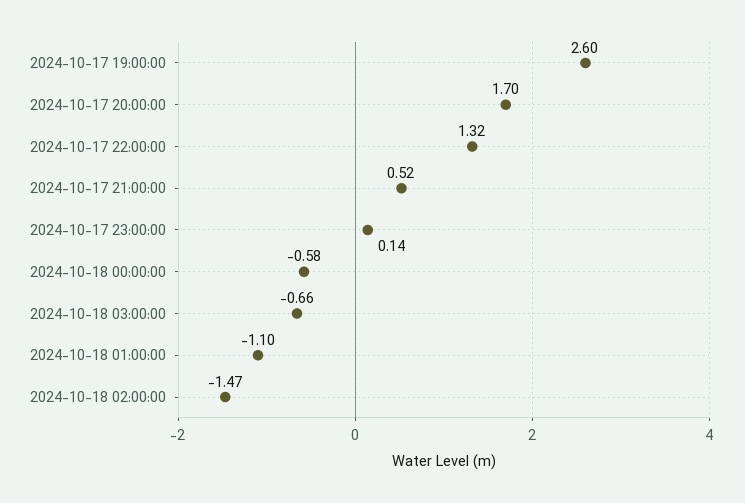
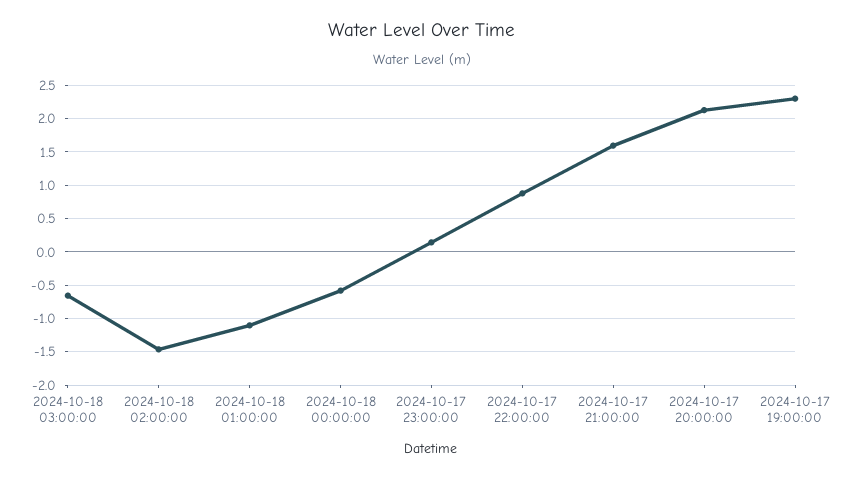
2024-10-17 19:00:00: 2.6 -> 2.3
2024-10-17 20:00:00: 1.7 -> 2.1
2024-10-17 22:00:00: 1.32 -> 0.9
2024-10-17 21:00:00: 0.52 -> 1.6

